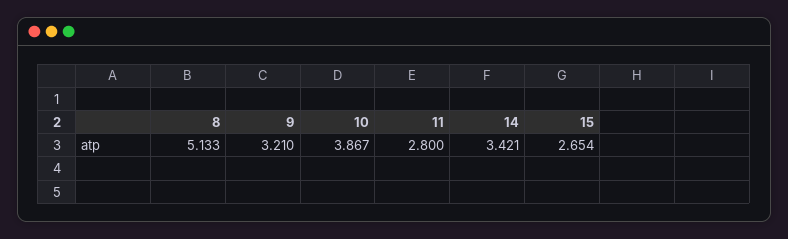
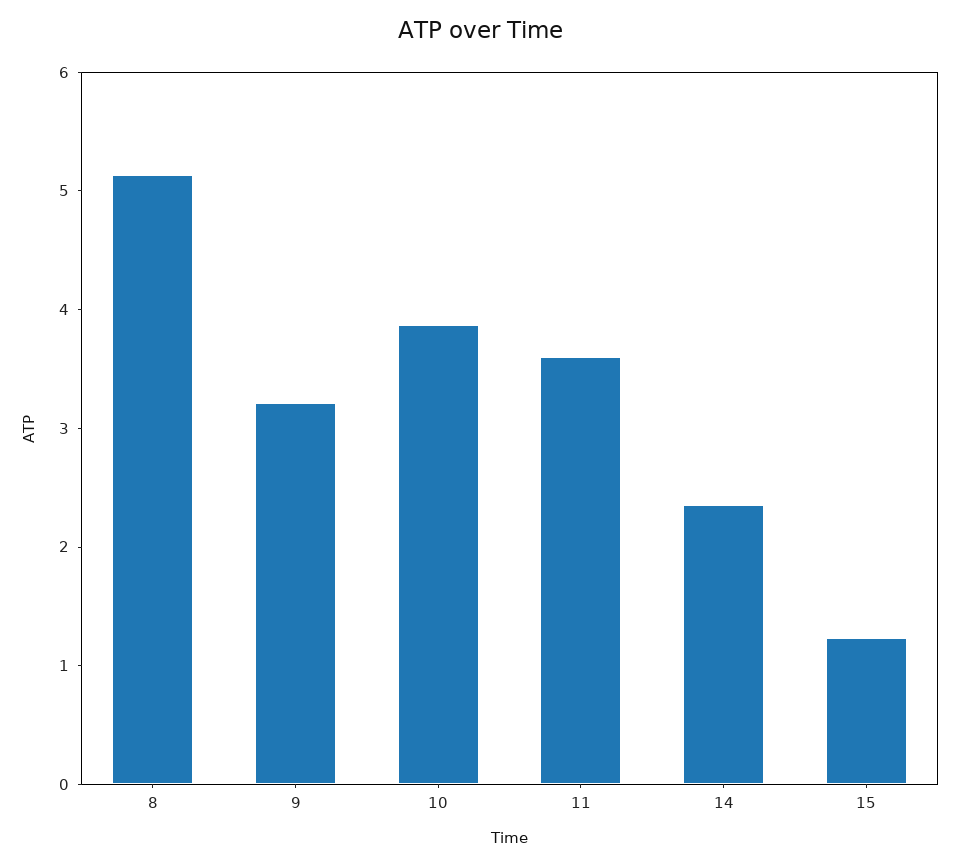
11: 2.8 -> 3.6
14: 3.421 -> 2.4
15: 2.654 -> 1.2

